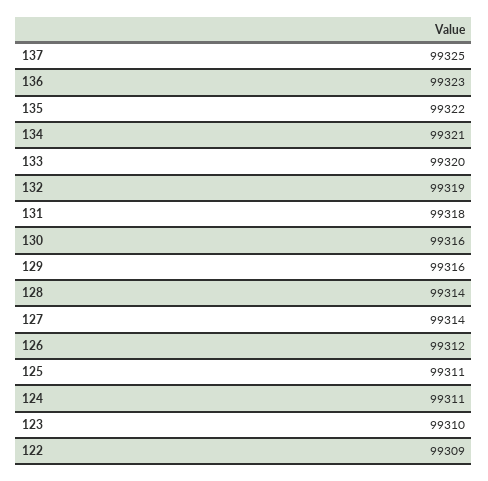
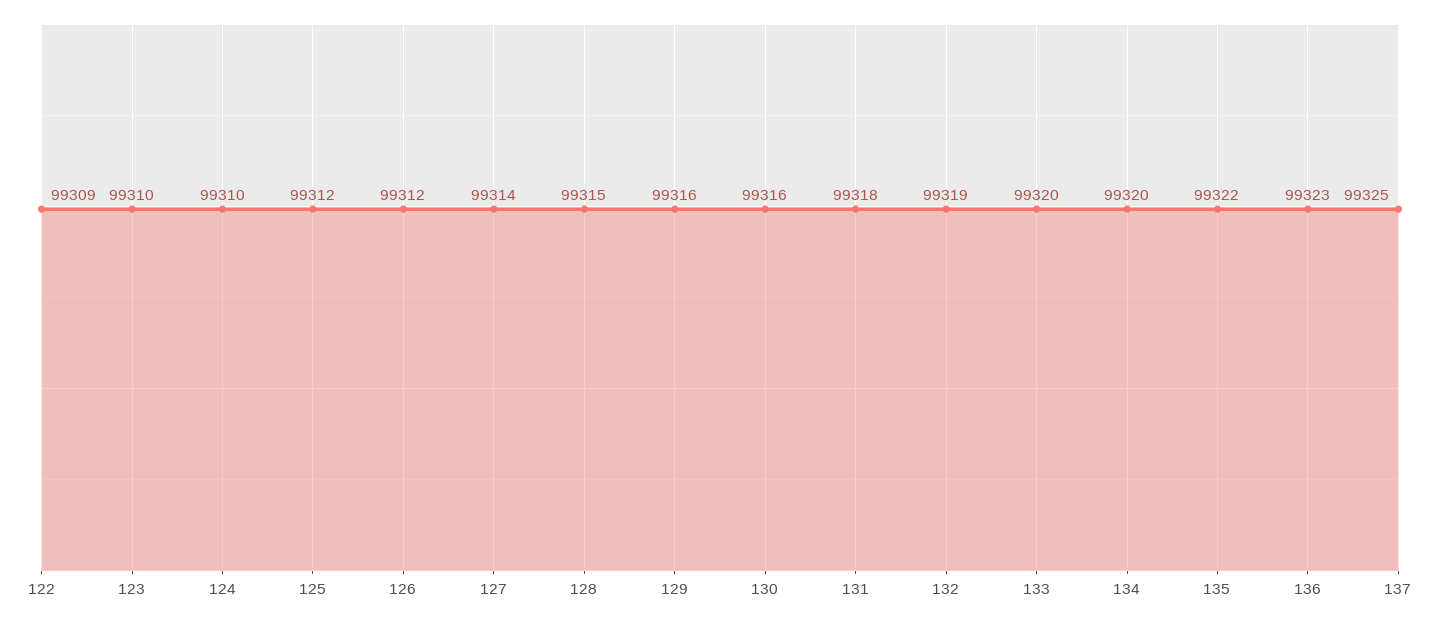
134: 99321 -> 99320
128: 99314 -> 99315
125: 99311 -> 99312
124: 99311 -> 99310

